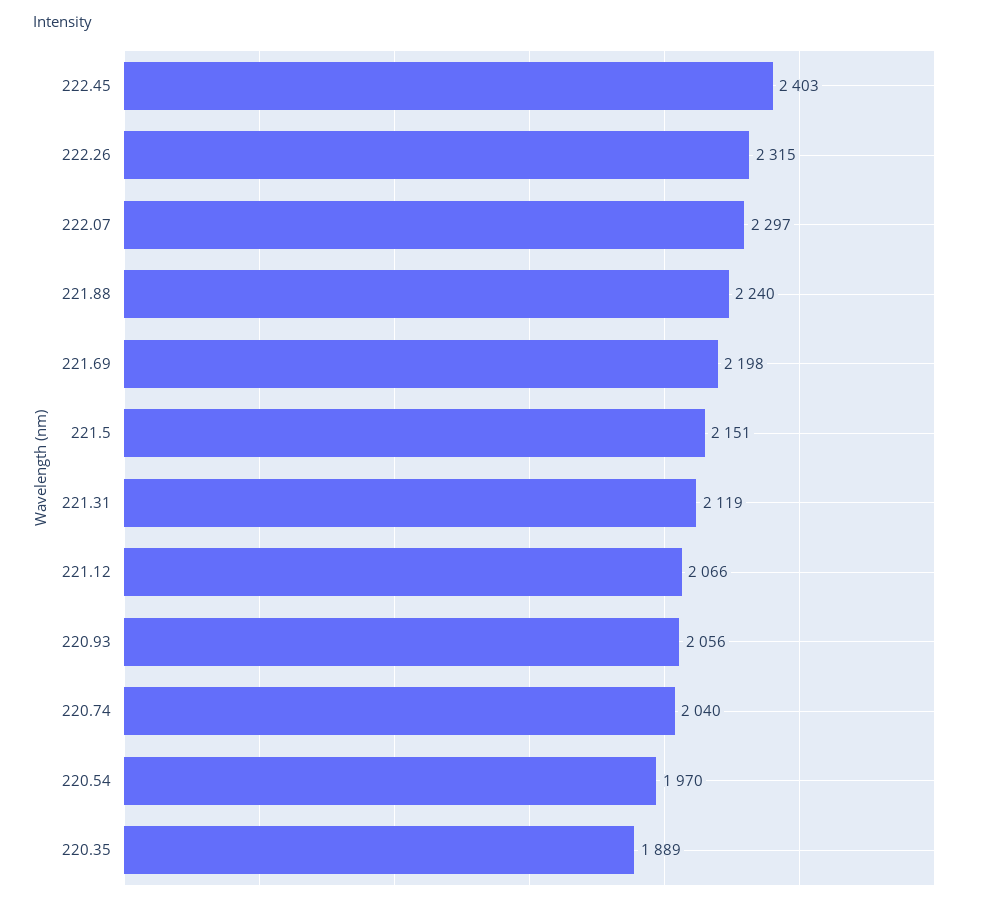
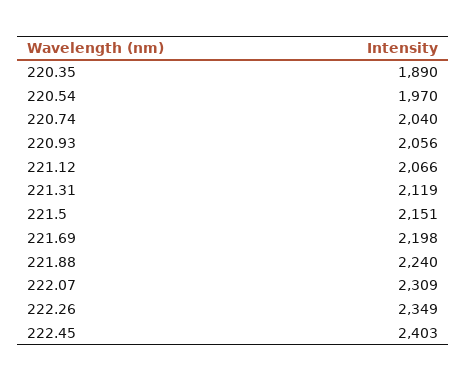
222.26: 2315 -> 2349
222.07: 2297 -> 2309
220.35: 1889 -> 1890

